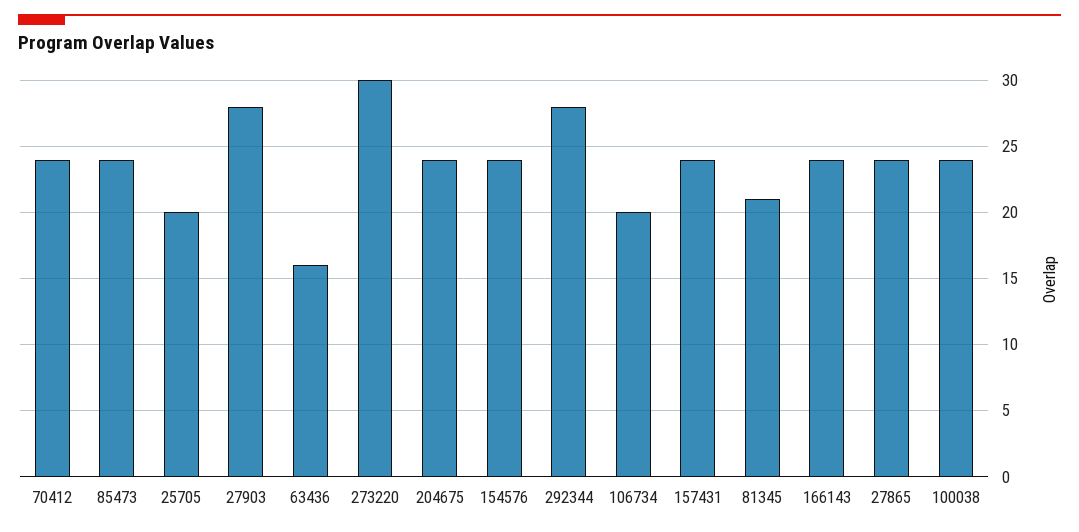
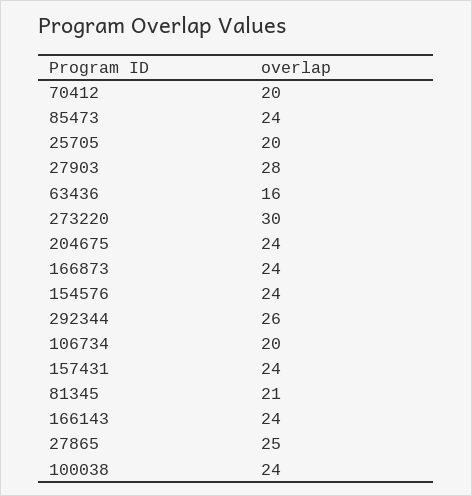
70412: 24 -> 20
292344: 28 -> 26
27865: 24 -> 25
166873: none -> 24

